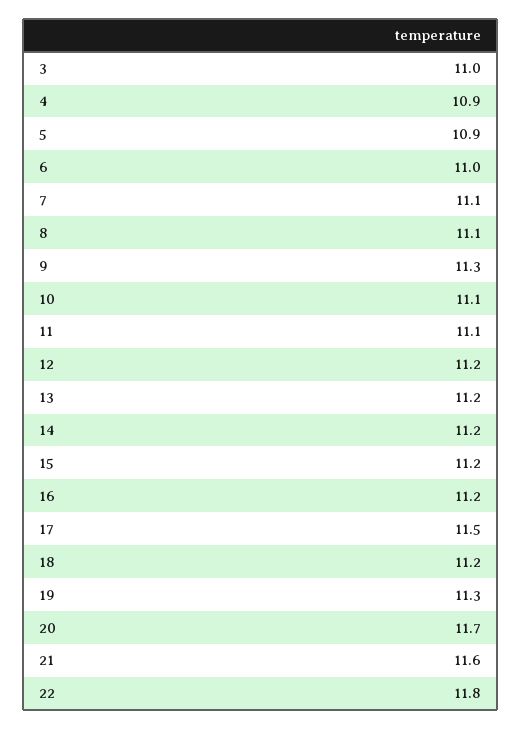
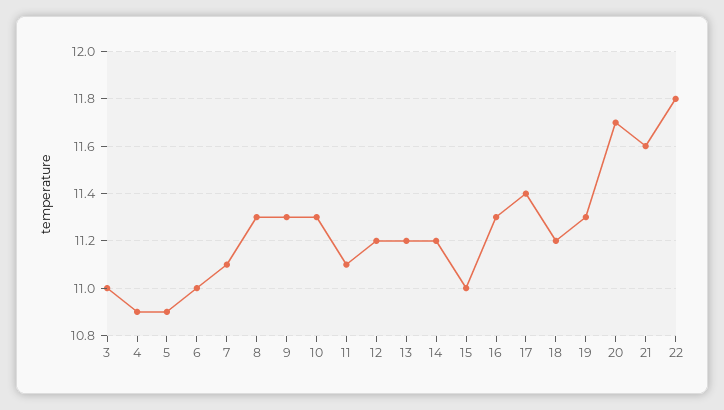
8: 11.1 -> 11.3
10: 11.1 -> 11.3
15: 11.2 -> 11
16: 11.2 -> 11.3
17: 11.5 -> 11.4

